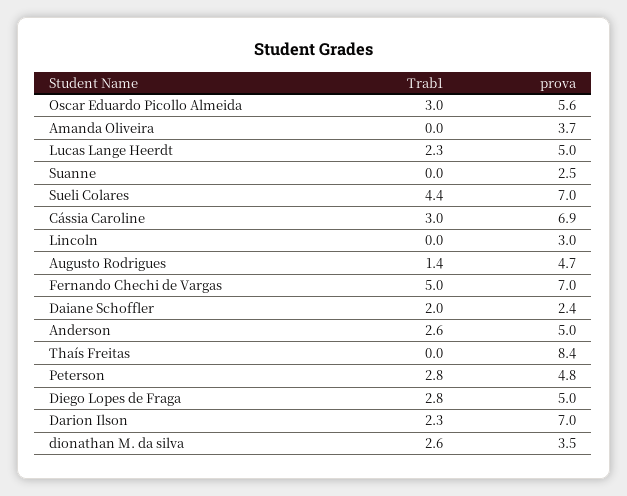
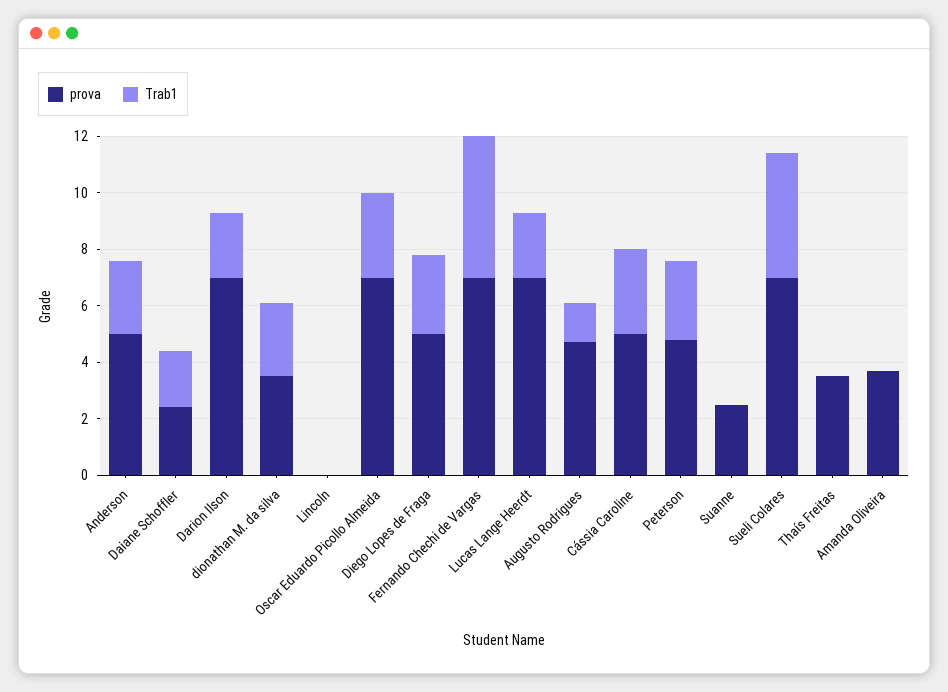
prova, Oscar Eduardo Picollo Almeida: 5.6 -> 7
prova, Lucas Lange Heerdt: 5 -> 7
prova, Cássia Caroline: 6.9 -> 5
prova, Lincoln: 3 -> 0
prova, Thaís Freitas: 8.4 -> 3.5

